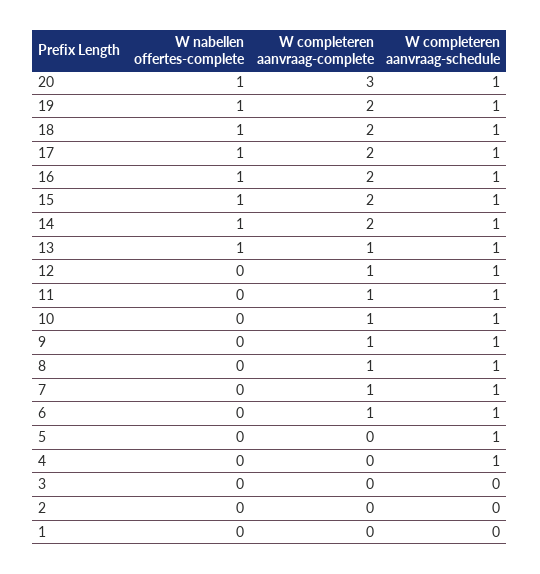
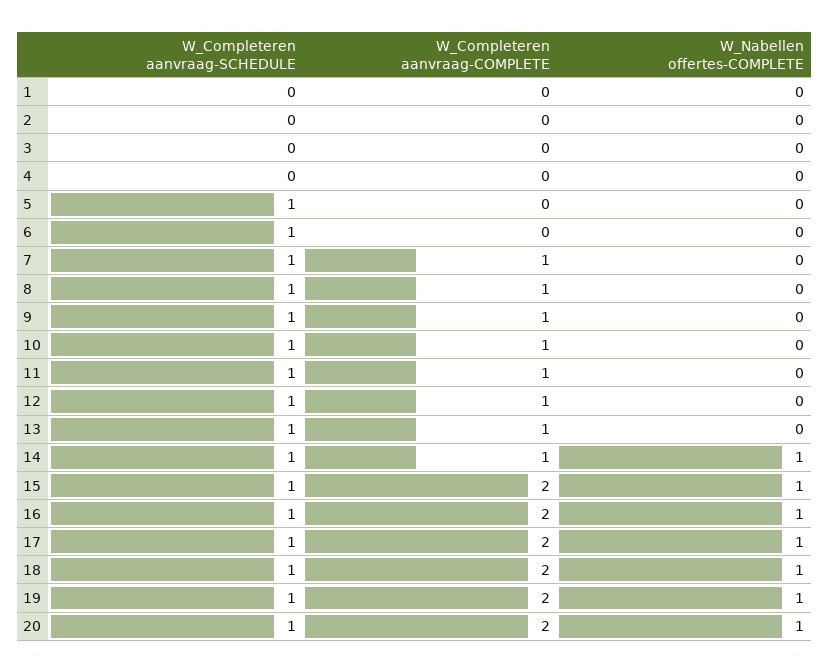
W completeren aanvraag-complete, 20: 3 -> 2
W completeren aanvraag-complete, 14: 2 -> 1
W nabellen offertes-complete, 13: 1 -> 0
W completeren aanvraag-complete, 6: 1 -> 0
W completeren aanvraag-schedule, 4: 1 -> 0

